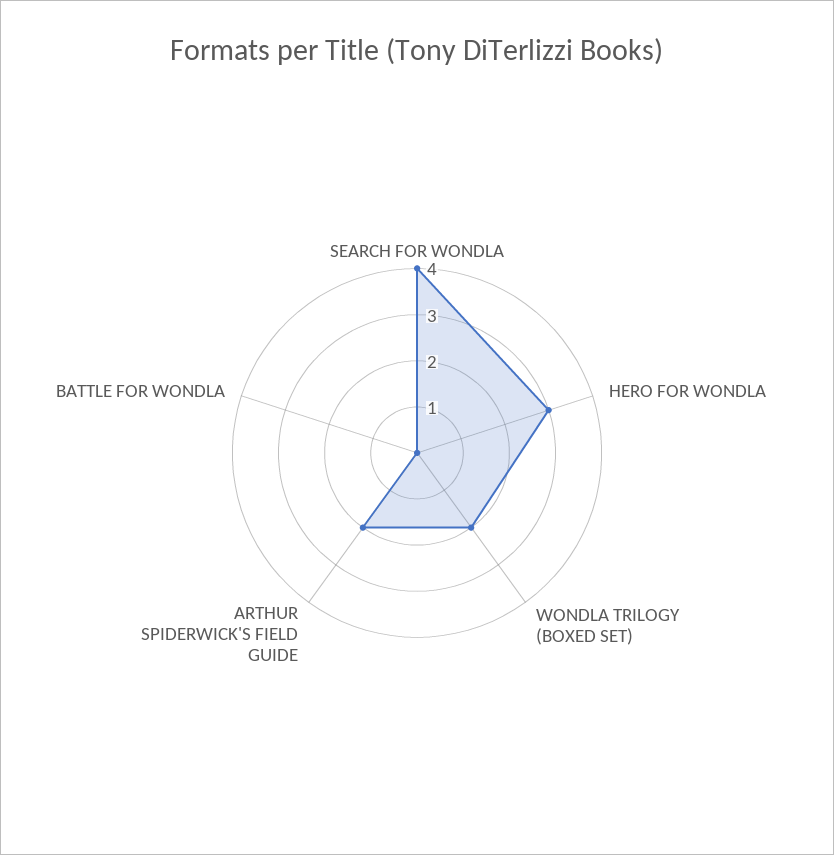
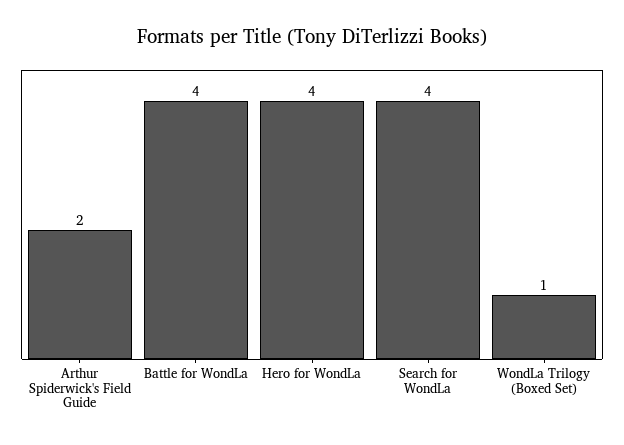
HERO FOR WONDLA: 3 -> 4
WONDLA TRILOGY (BOXED SET): 2 -> 1
BATTLE FOR WONDLA: 0 -> 4

